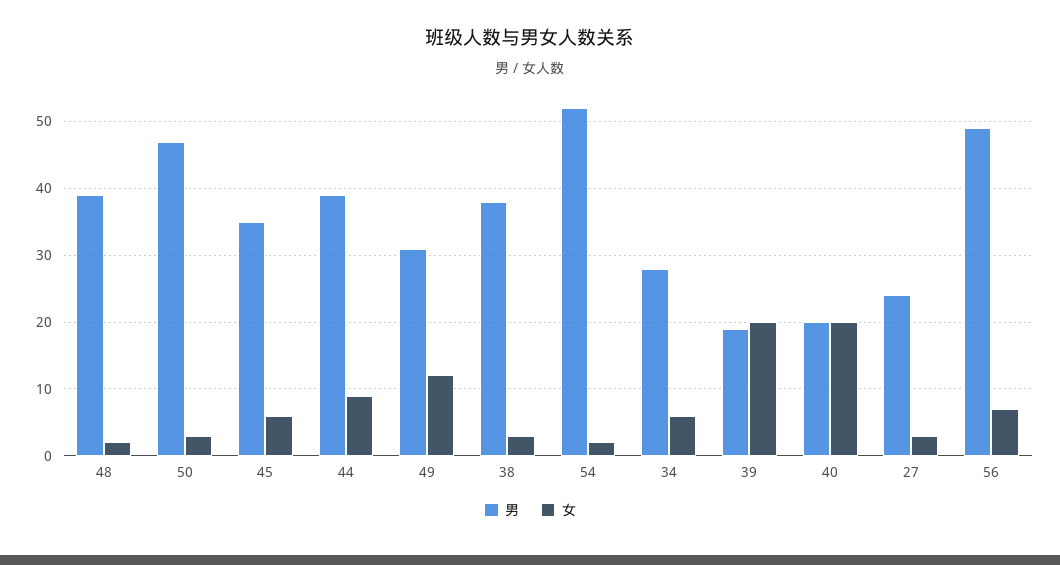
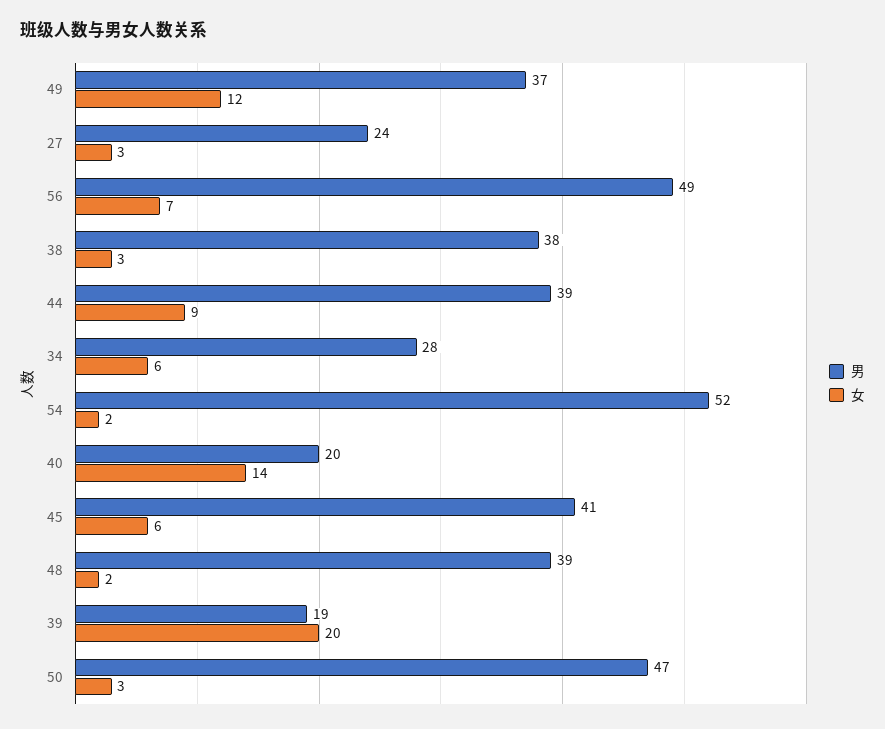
男, 45: 35 -> 41
男, 49: 31 -> 37
女, 40: 20 -> 14

